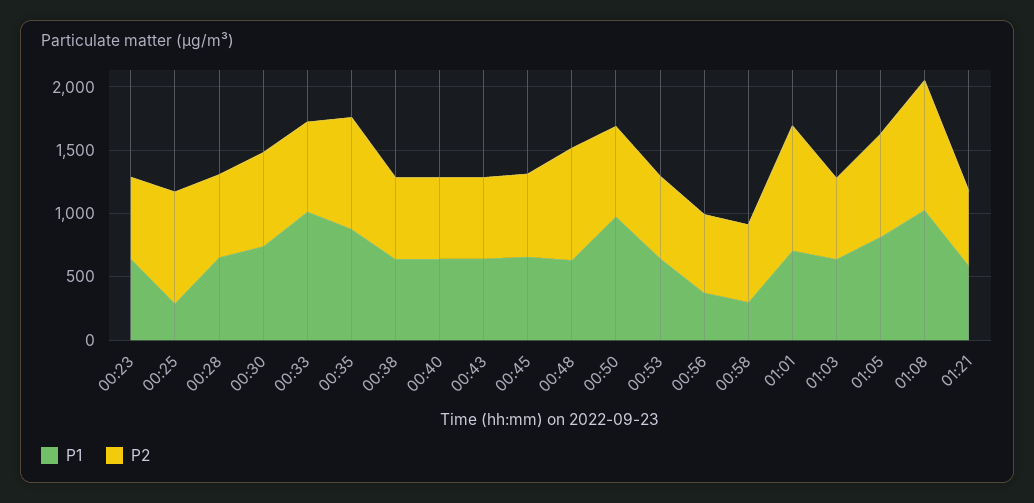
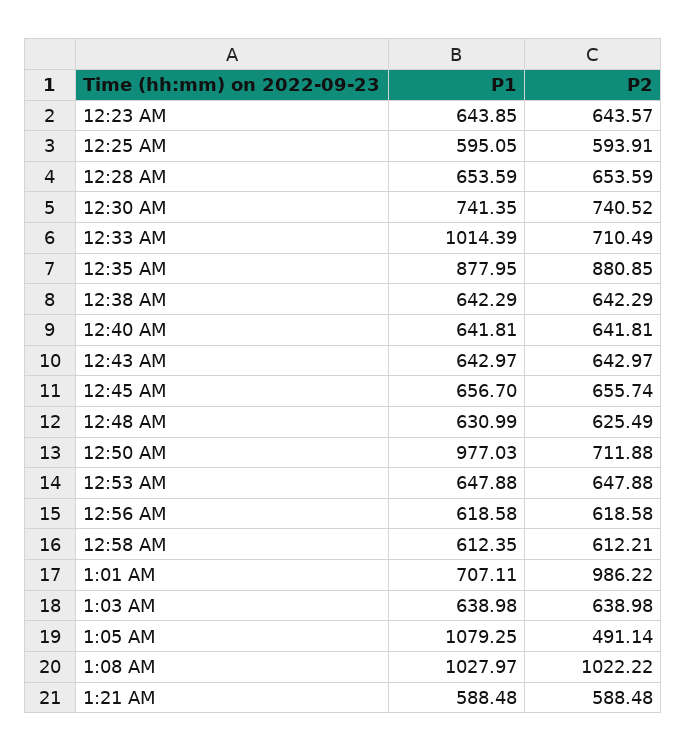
P1, 00:25: 300 -> 595.05
P2, 00:25: 900 -> 593.91
P2, 00:48: 900 -> 625.49
P1, 00:56: 400 -> 618.58
P1, 00:58: 300 -> 612.35
P1, 01:05: 800 -> 1079.25
P2, 01:05: 800 -> 491.14

